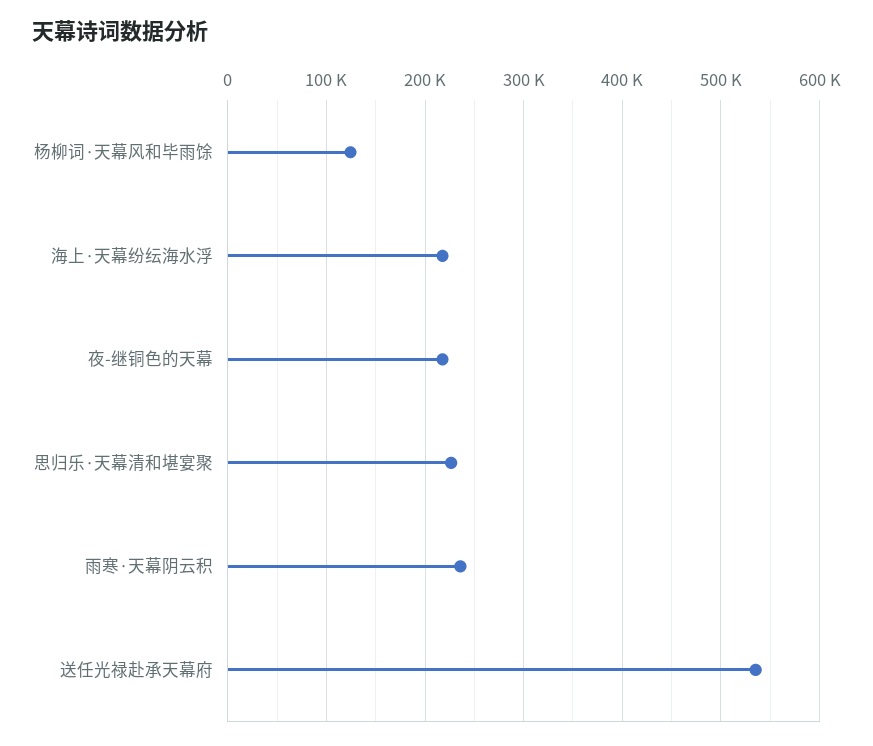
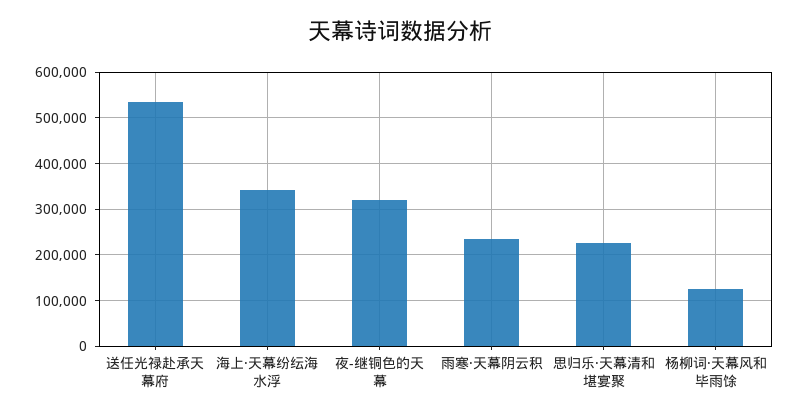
海上·天幕纷纭海水浮: 220000 -> 340000
夜-继铜色的天幕: 220000 -> 320000

